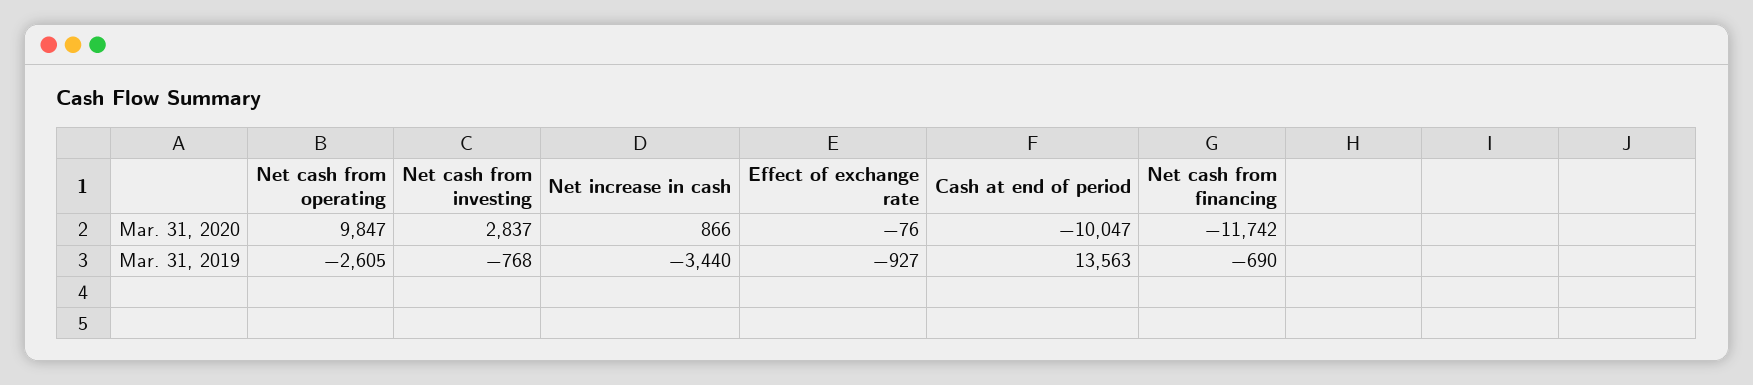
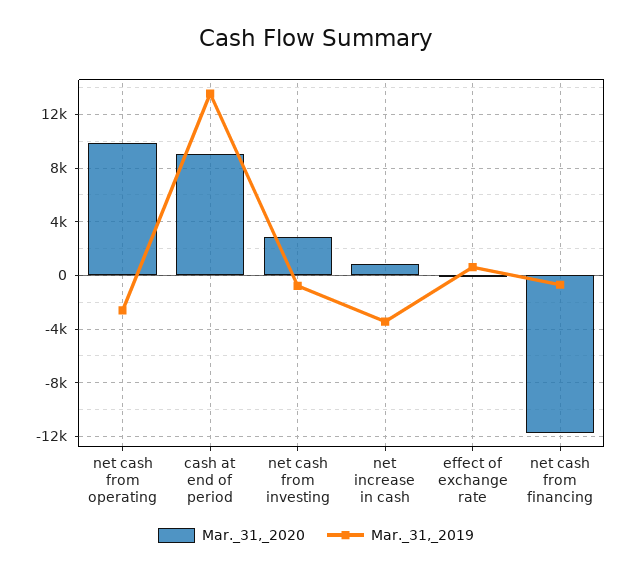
Mar. 31, 2020, Cash at end of period: -10047 -> 9000
Mar. 31, 2019, Effect of exchange rate: -927 -> 500

